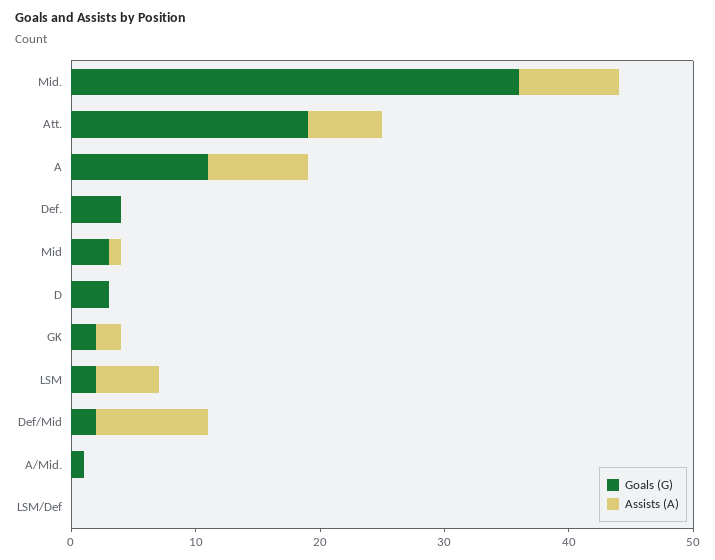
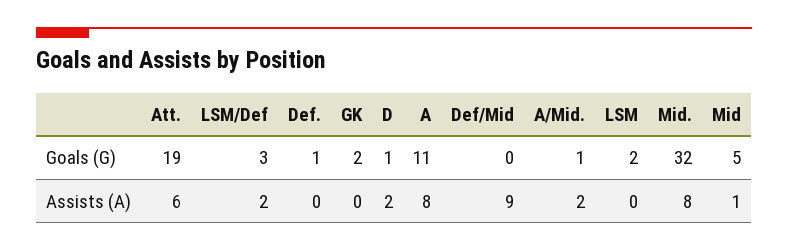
Goals (G), Mid.: 36 -> 32
Goals (G), Def.: 4 -> 1
Goals (G), Mid: 3 -> 5
Goals (G), D: 3 -> 1
Assists (A), D: 0 -> 2
Assists (A), GK: 2 -> 0
Assists (A), LSM: 5 -> 0
Goals (G), Def/Mid: 2 -> 0
Assists (A), A/Mid.: 0 -> 2
Goals (G), LSM/Def: 0 -> 3
Assists (A), LSM/Def: 0 -> 2

